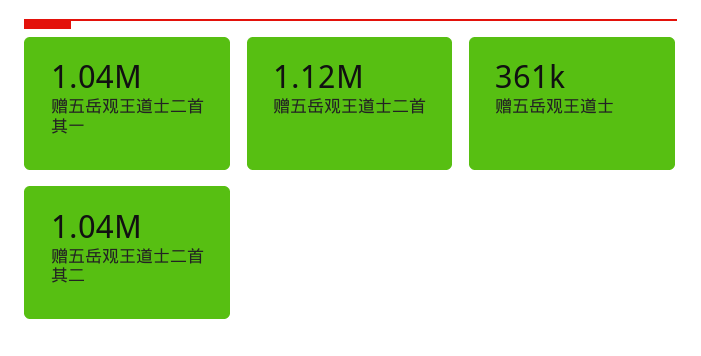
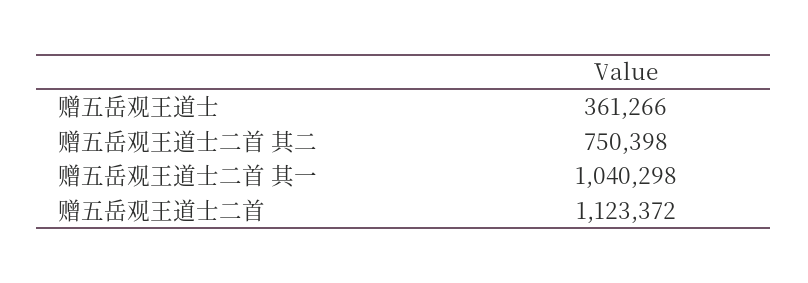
赠五岳观王道士二首 其二: 1040000 -> 750398

